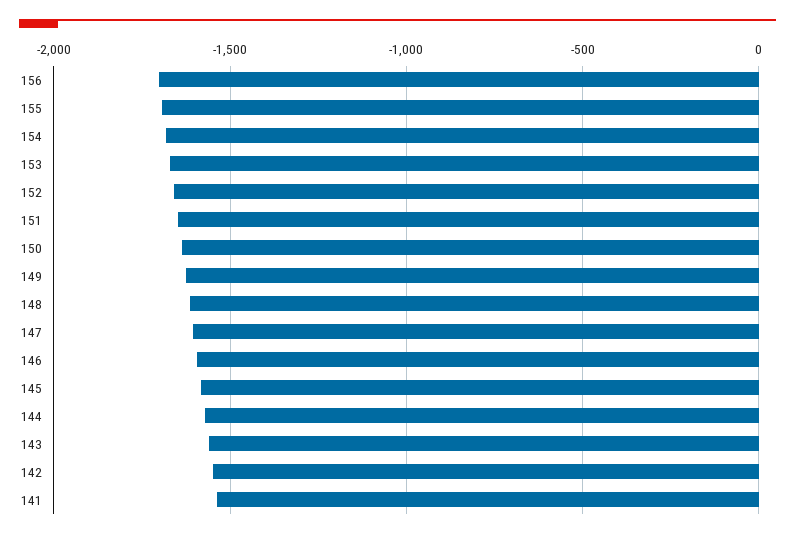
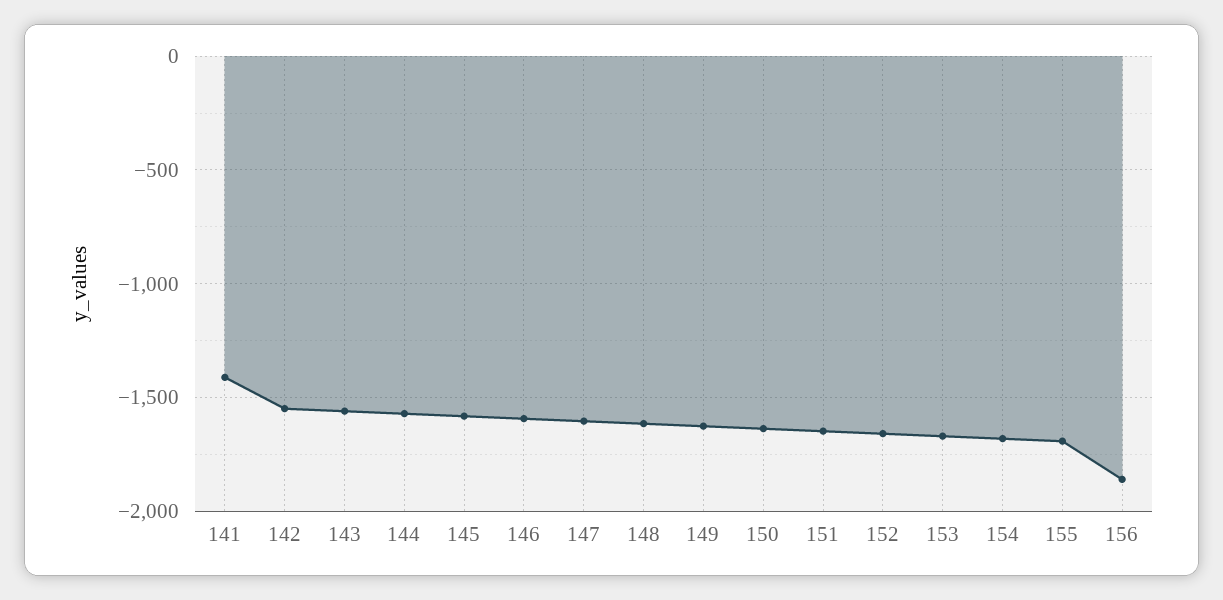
156: -1700 -> -1850
141: -1550 -> -1400

